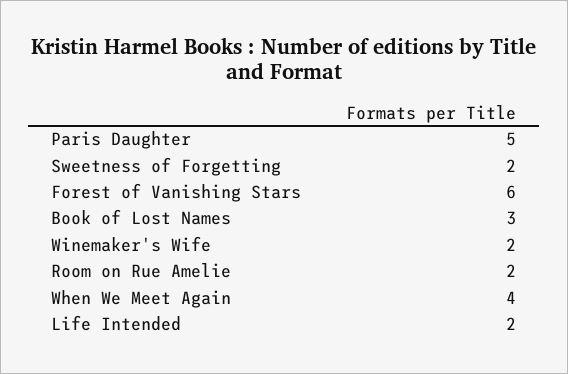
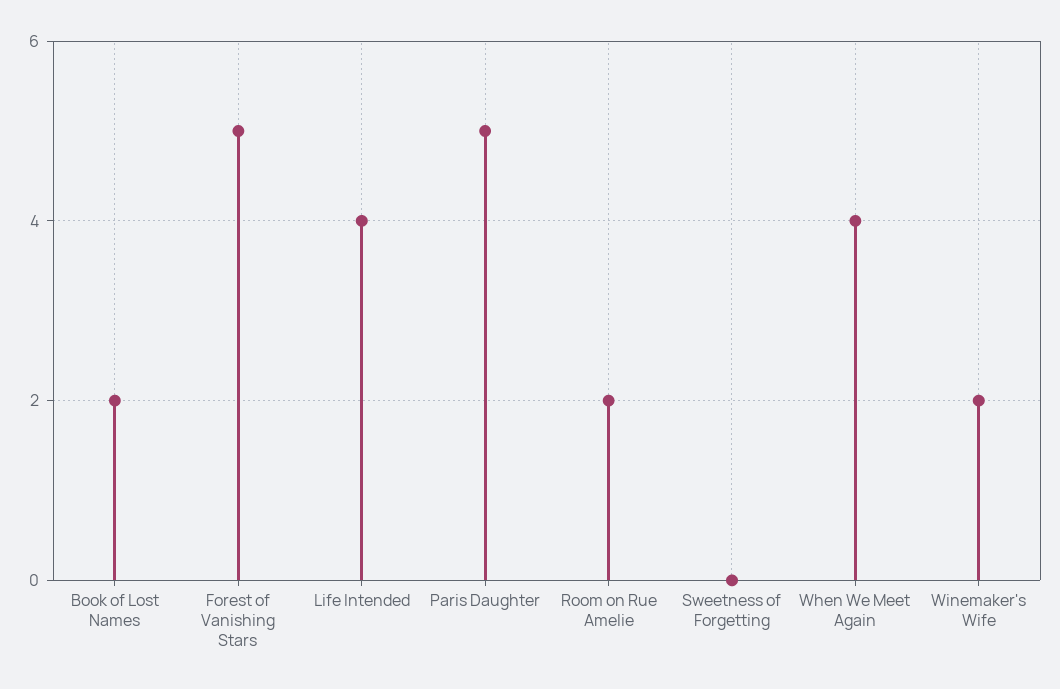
Sweetness of Forgetting: 2 -> 0
Forest of Vanishing Stars: 6 -> 5
Book of Lost Names: 3 -> 2
Life Intended: 2 -> 4

